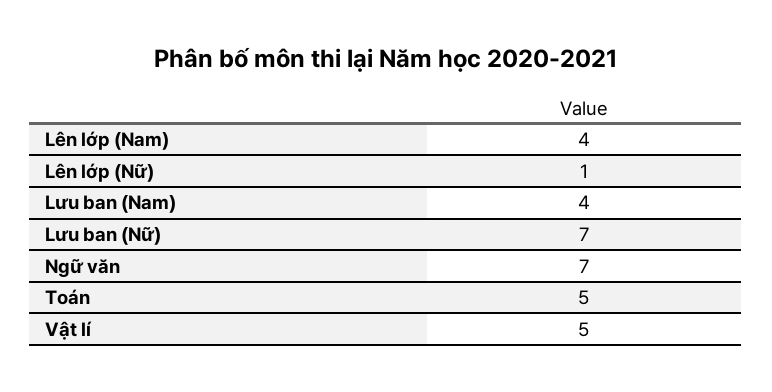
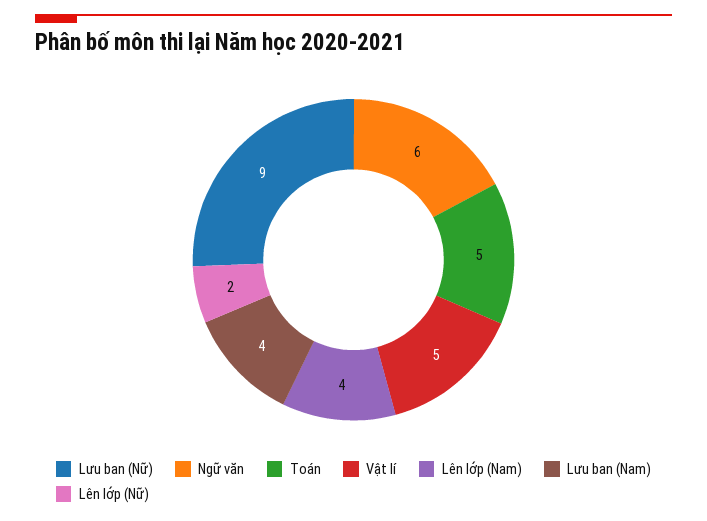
Lên lớp (Nữ): 1 -> 2
Lưu ban (Nữ): 7 -> 9
Ngữ văn: 7 -> 6

